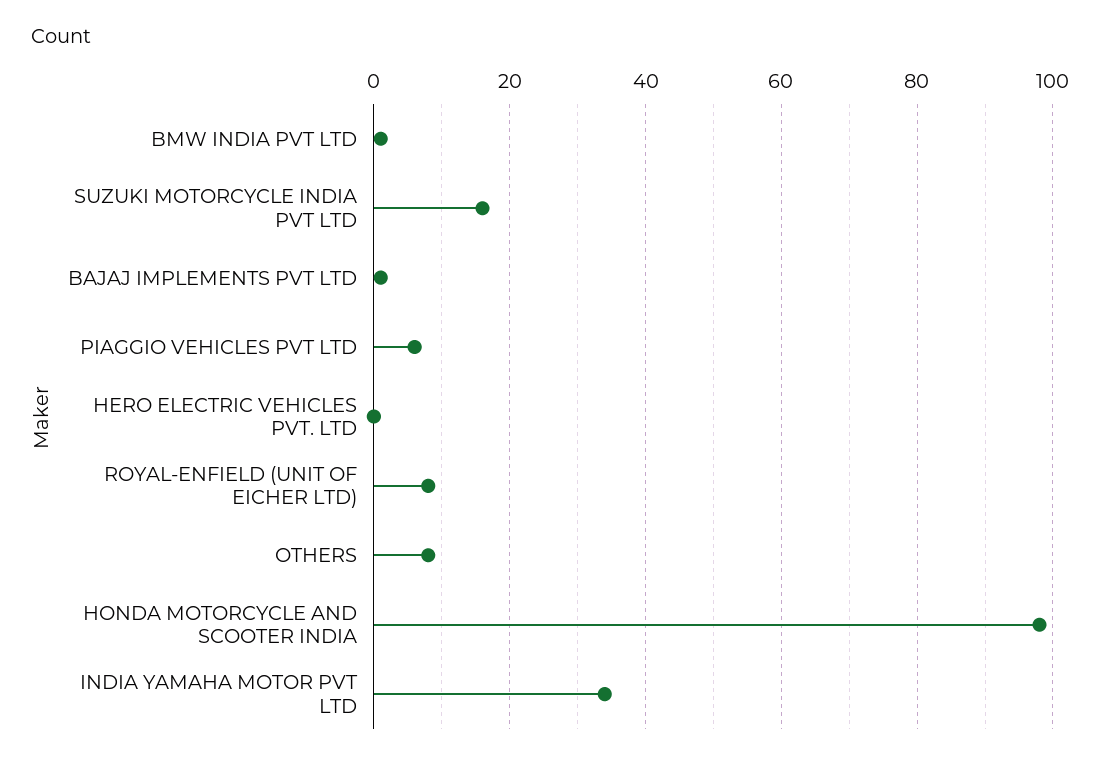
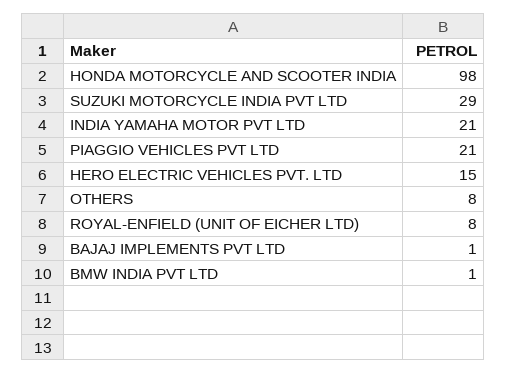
SUZUKI MOTORCYCLE INDIA PVT LTD: 15 -> 29
PIAGGIO VEHICLES PVT LTD: 5 -> 21
HERO ELECTRIC VEHICLES PVT. LTD: 0 -> 15
INDIA YAMAHA MOTOR PVT LTD: 35 -> 21

